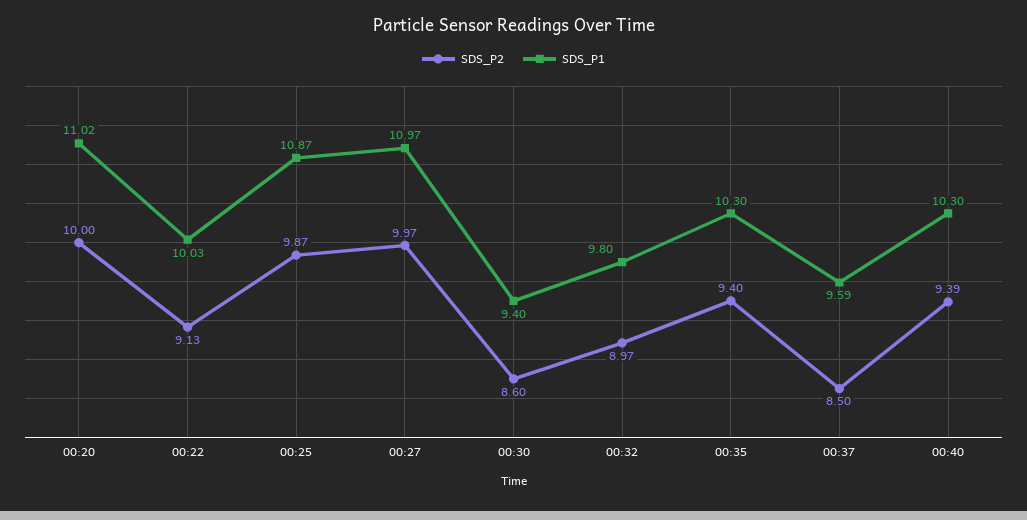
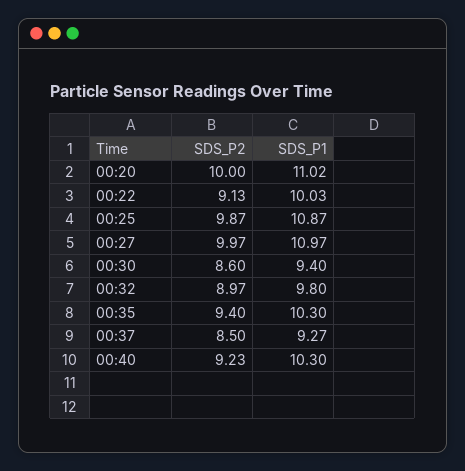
SDS_P1, 00:37: 9.59 -> 9.27
SDS_P2, 00:40: 9.39 -> 9.23

